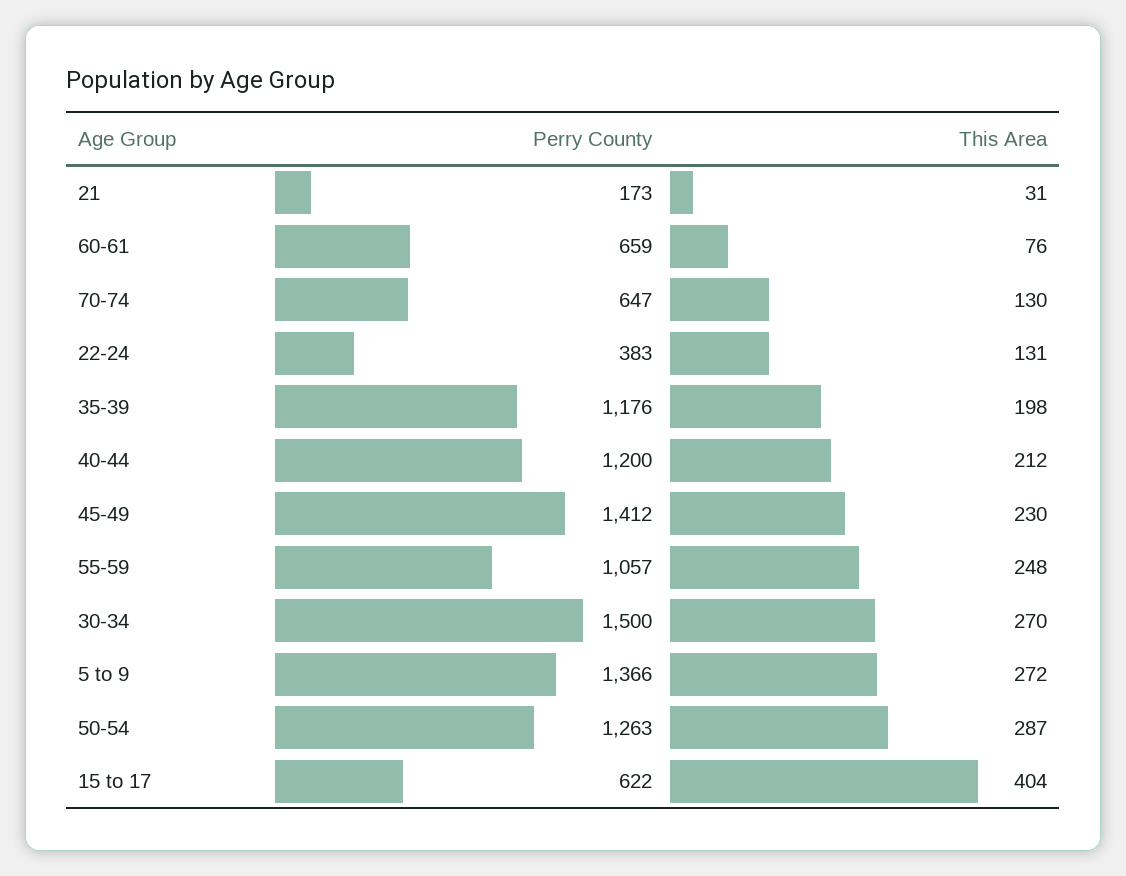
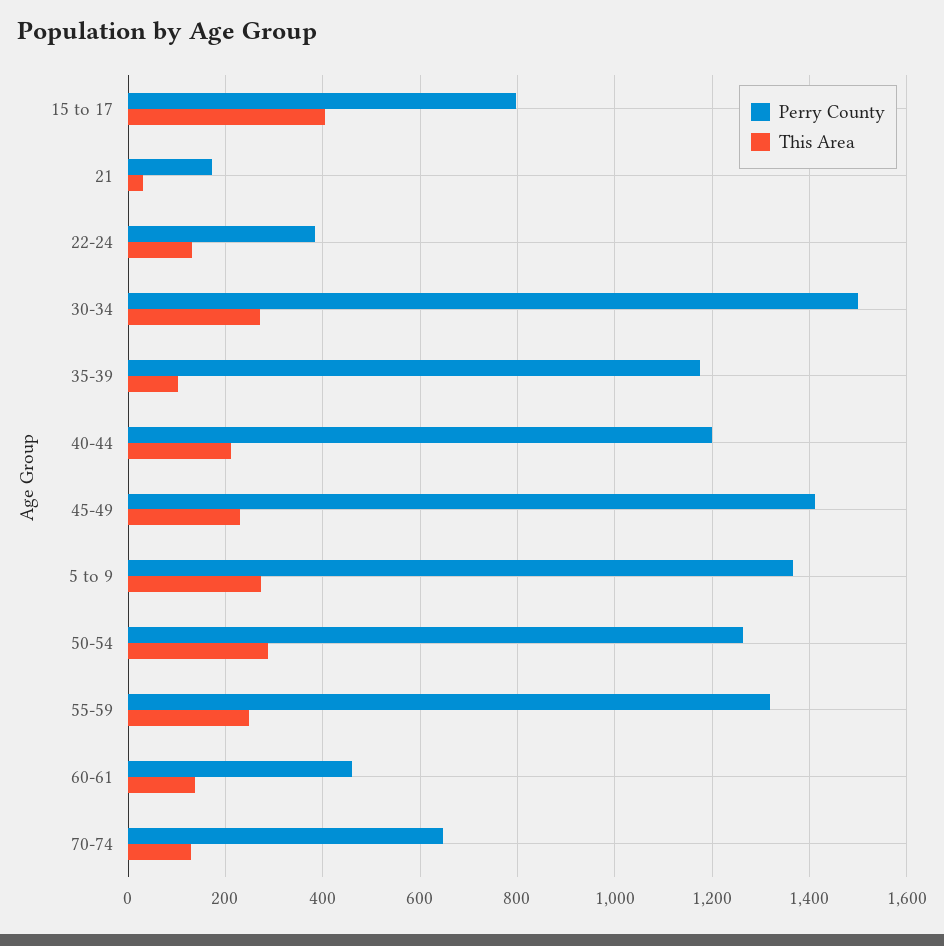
Perry County, 60-61: 659 -> 460
This Area, 60-61: 76 -> 140
This Area, 35-39: 198 -> 100
Perry County, 55-59: 1057 -> 1320
Perry County, 15 to 17: 622 -> 800

